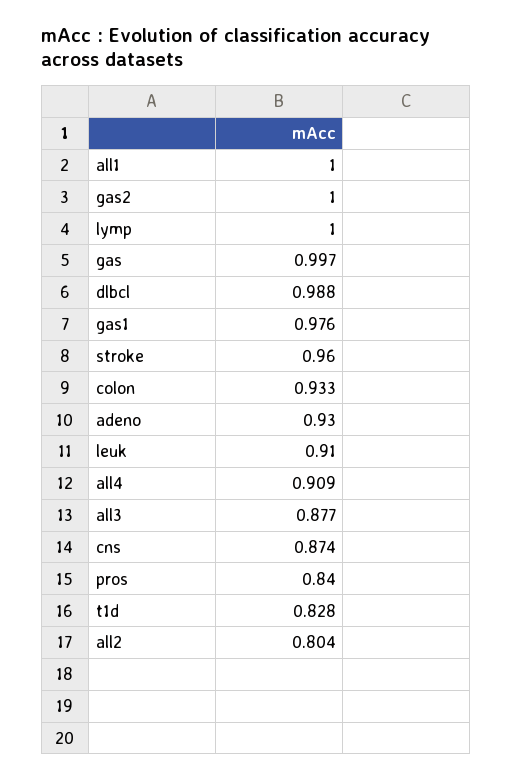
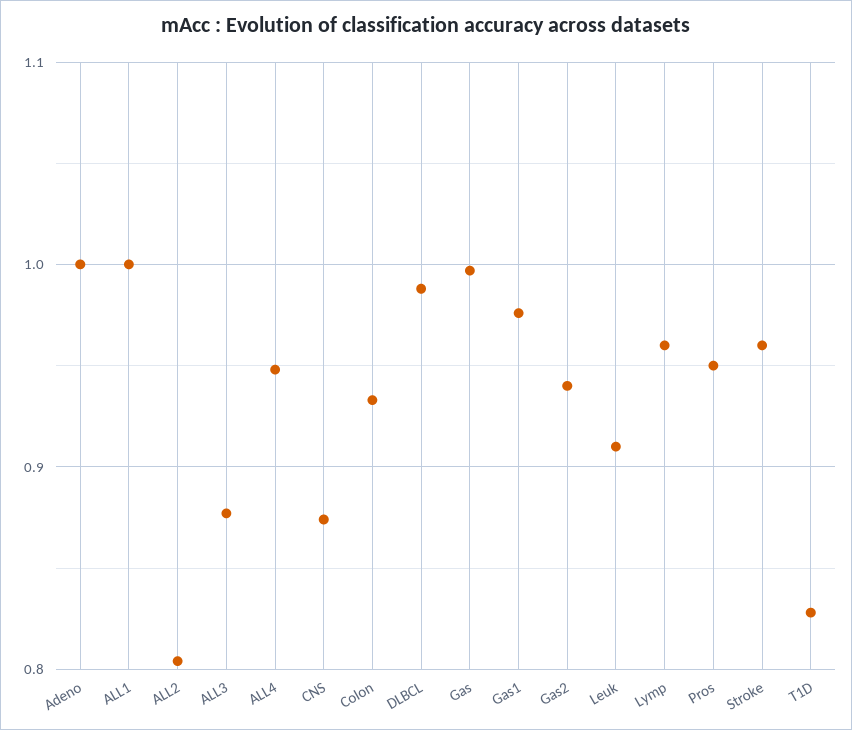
gas2: 1 -> 0.94
lymp: 1 -> 0.96
adeno: 0.93 -> 1
all4: 0.909 -> 0.95
pros: 0.84 -> 0.95

